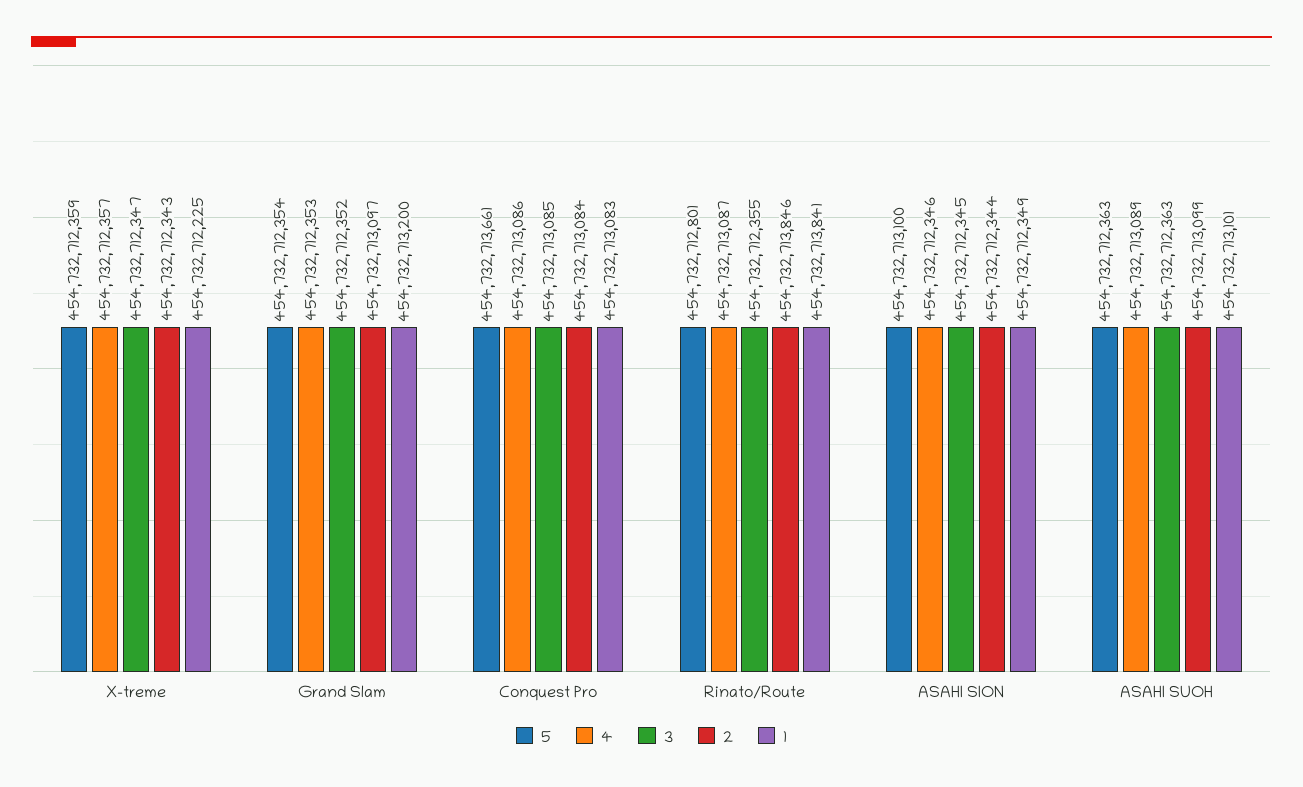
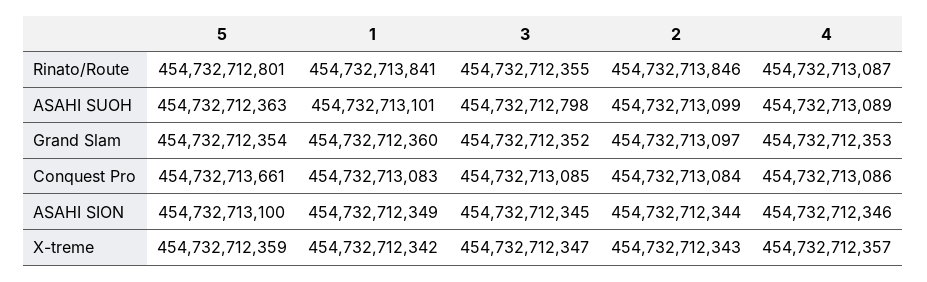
1, X-treme: 454732712225 -> 454732712342
1, Grand Slam: 454732713200 -> 454732712360
3, ASAHI SUOH: 454732712363 -> 454732712798

